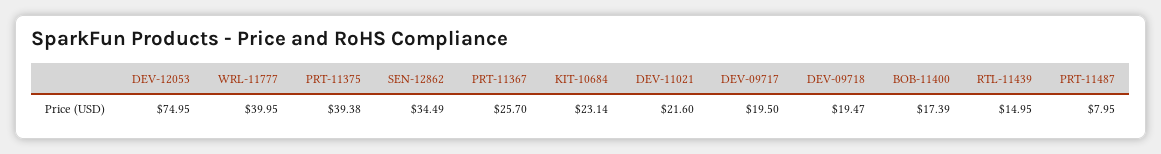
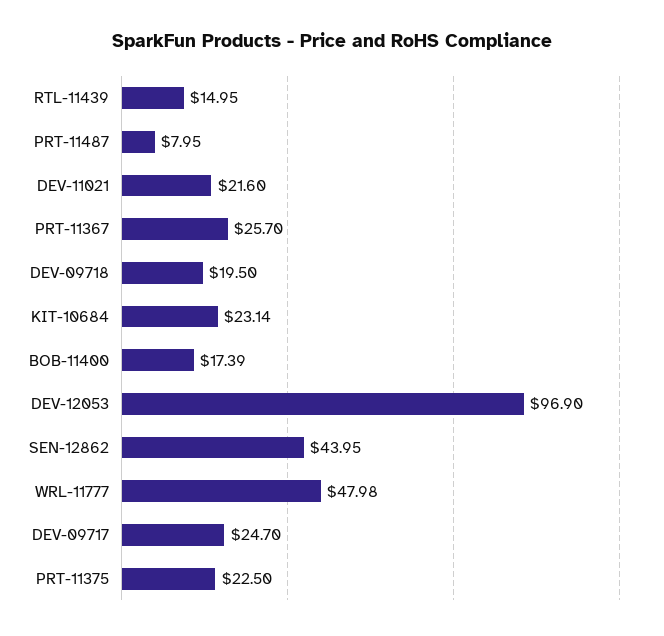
DEV-12053: 74.95 -> 96.9
WRL-11777: 39.95 -> 47.98
PRT-11375: 39.38 -> 22.5
SEN-12862: 34.49 -> 43.95
DEV-09717: 19.5 -> 24.7
DEV-09718: 19.47 -> 19.5

